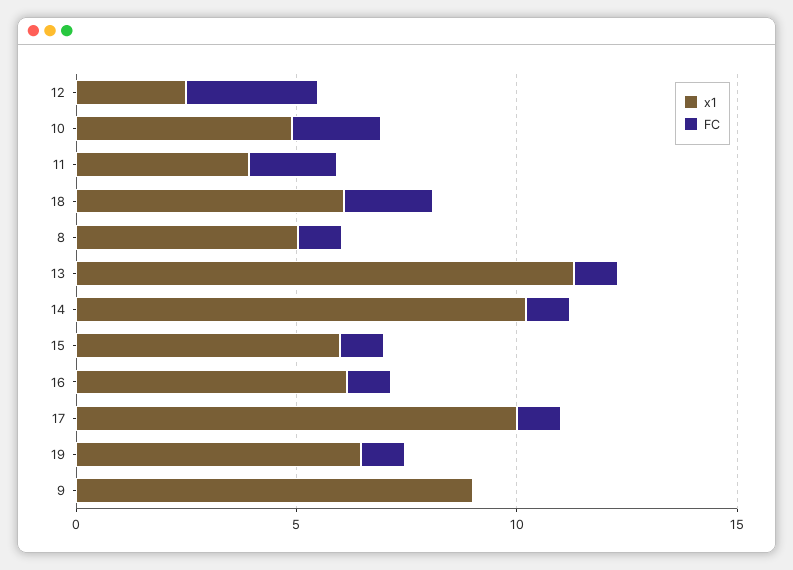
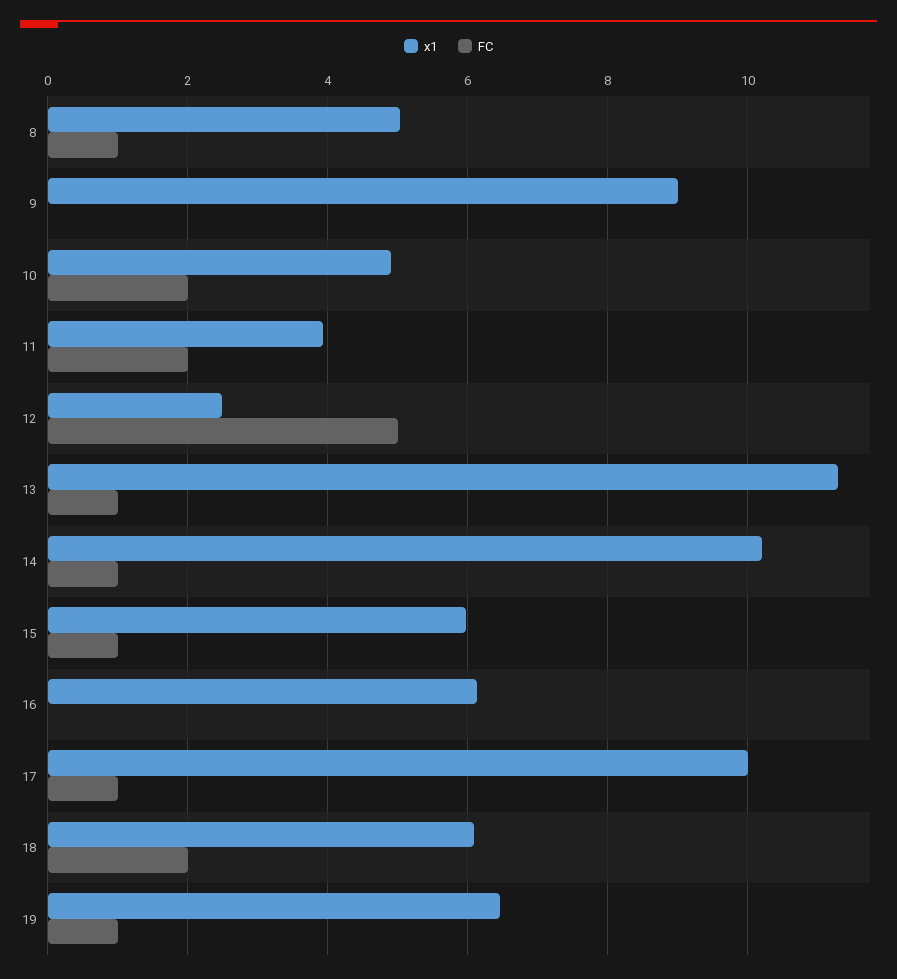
FC, 12: 3 -> 5
FC, 16: 1 -> 0

